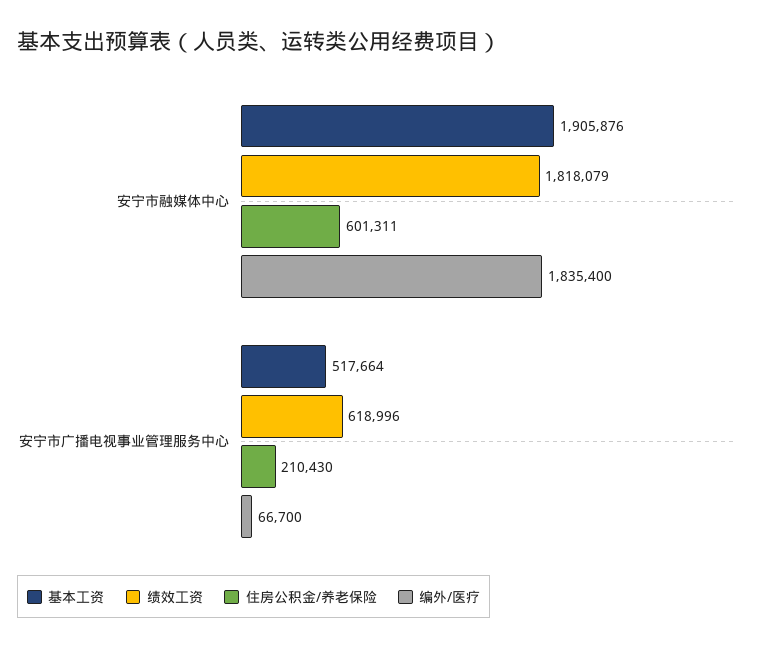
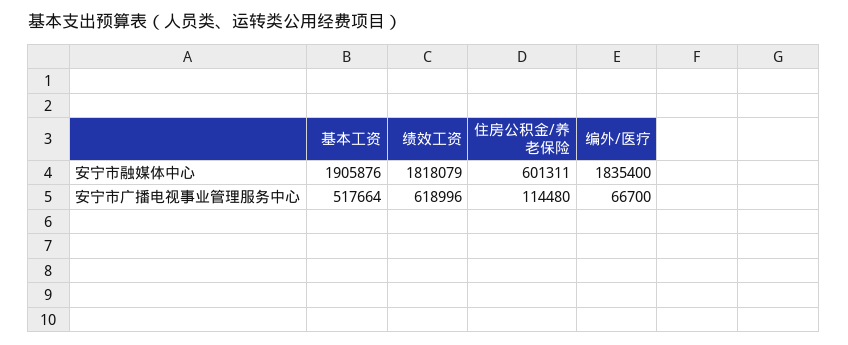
住房公积金/养老保险, 安宁市广播电视事业管理服务中心: 210430 -> 114480

